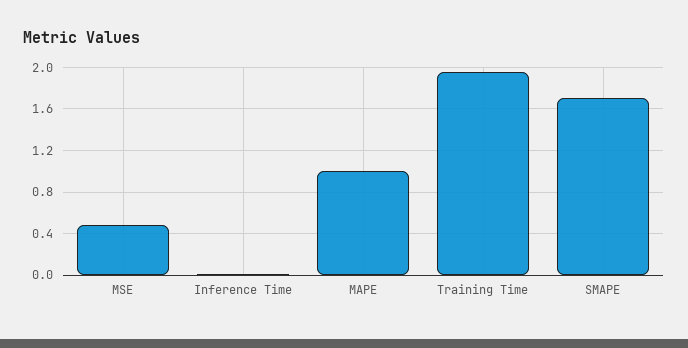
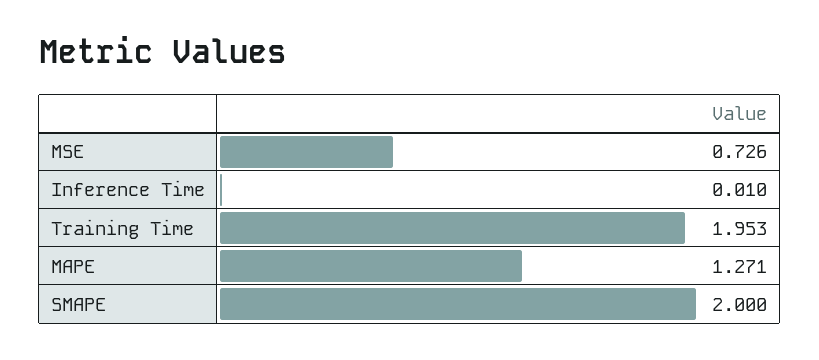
MSE: 0.5 -> 0.726
MAPE: 1 -> 1.271
SMAPE: 1.7 -> 2

